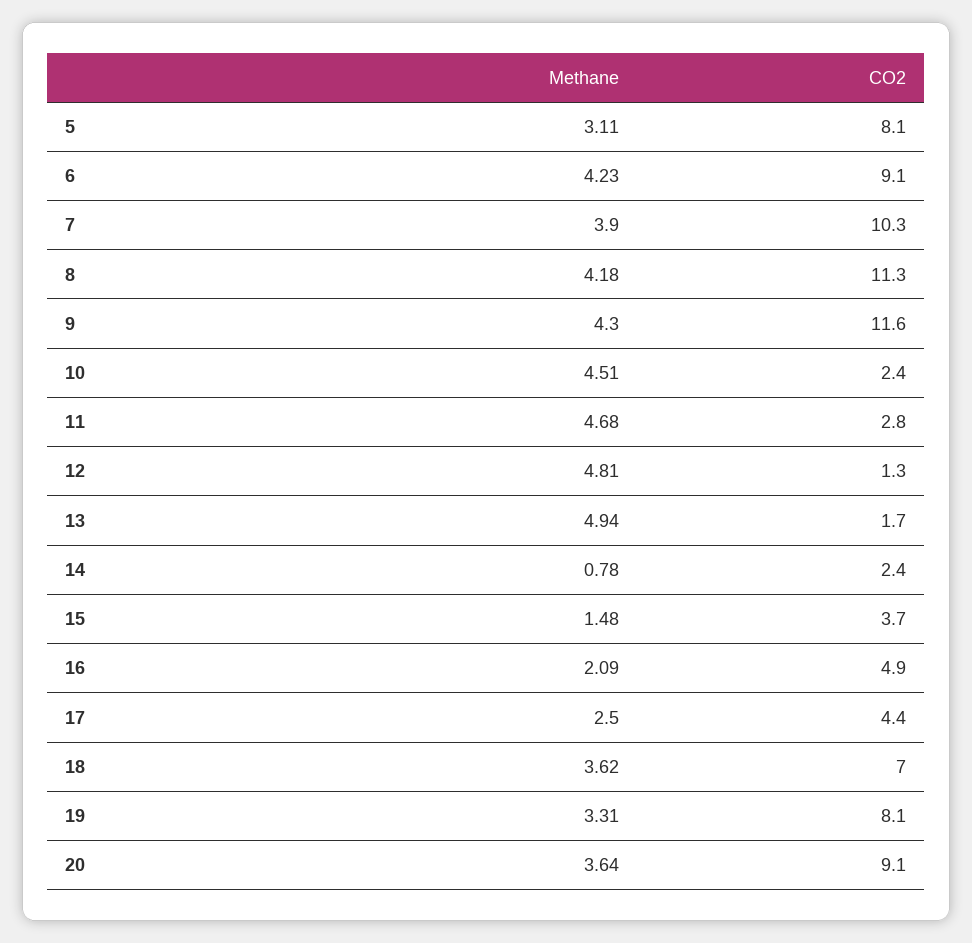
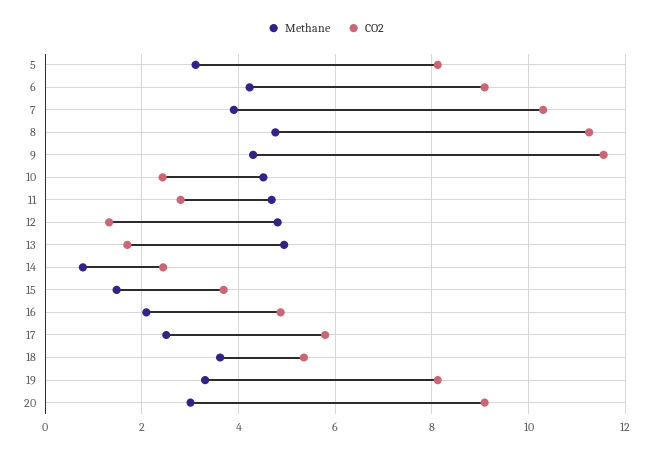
Methane, 8: 4.18 -> 4.8
CO2, 17: 4.4 -> 5.8
CO2, 18: 7 -> 5.4
Methane, 20: 3.64 -> 3

